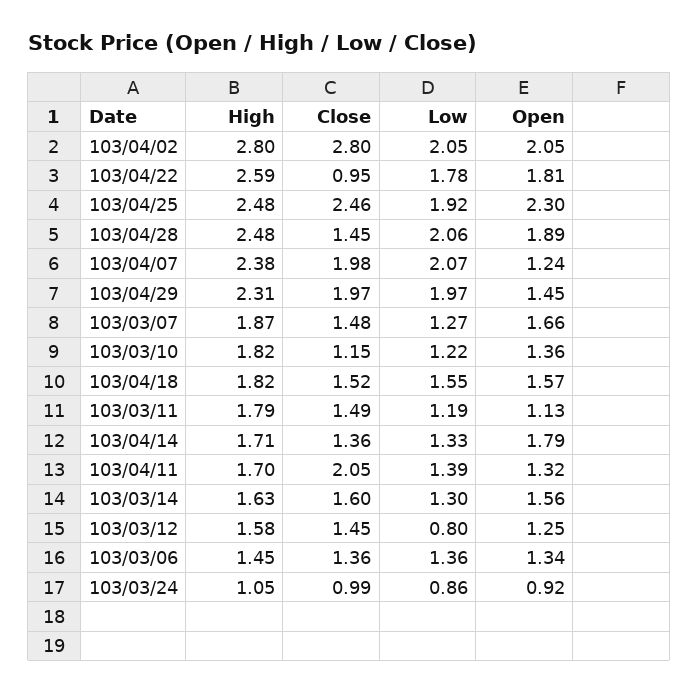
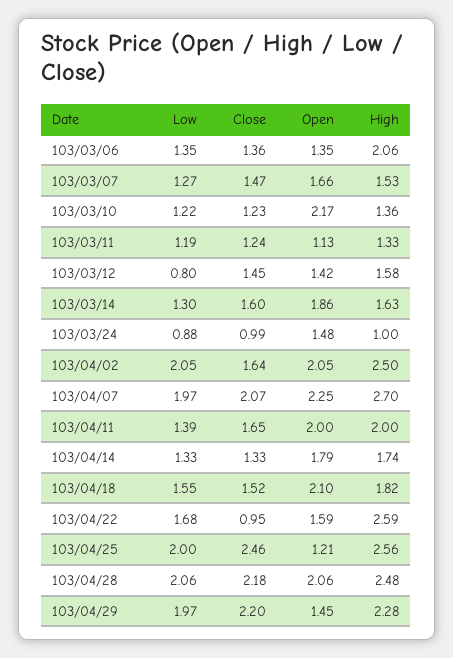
High, 103/04/02: 2.8 -> 2.5
Close, 103/04/02: 2.8 -> 1.64
Low, 103/04/22: 1.78 -> 1.68
Open, 103/04/22: 1.81 -> 1.59
High, 103/04/25: 2.48 -> 2.56
Low, 103/04/25: 1.92 -> 2
Open, 103/04/25: 2.3 -> 1.21
Close, 103/04/28: 1.45 -> 2.18
Open, 103/04/28: 1.89 -> 2.06
High, 103/04/07: 2.38 -> 2.7
Close, 103/04/07: 1.98 -> 2.07
Low, 103/04/07: 2.07 -> 1.97
Open, 103/04/07: 1.24 -> 2.25
High, 103/04/29: 2.31 -> 2.28
Close, 103/04/29: 1.97 -> 2.2
High, 103/03/07: 1.87 -> 1.53
Close, 103/03/07: 1.48 -> 1.47
High, 103/03/10: 1.82 -> 1.36
Close, 103/03/10: 1.15 -> 1.23
Open, 103/03/10: 1.36 -> 2.17
Open, 103/04/18: 1.57 -> 2.1
High, 103/03/11: 1.79 -> 1.33
Close, 103/03/11: 1.49 -> 1.24
High, 103/04/14: 1.71 -> 1.74
Close, 103/04/14: 1.36 -> 1.33
High, 103/04/11: 1.7 -> 2
Close, 103/04/11: 2.05 -> 1.65
Open, 103/04/11: 1.32 -> 2
Open, 103/03/14: 1.56 -> 1.86
Open, 103/03/12: 1.25 -> 1.42
High, 103/03/06: 1.45 -> 2.06
Low, 103/03/06: 1.36 -> 1.35
Open, 103/03/06: 1.34 -> 1.35
High, 103/03/24: 1.05 -> 1
Low, 103/03/24: 0.86 -> 0.88
Open, 103/03/24: 0.92 -> 1.48

